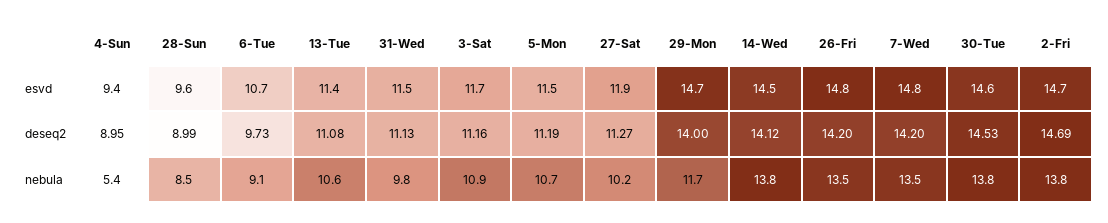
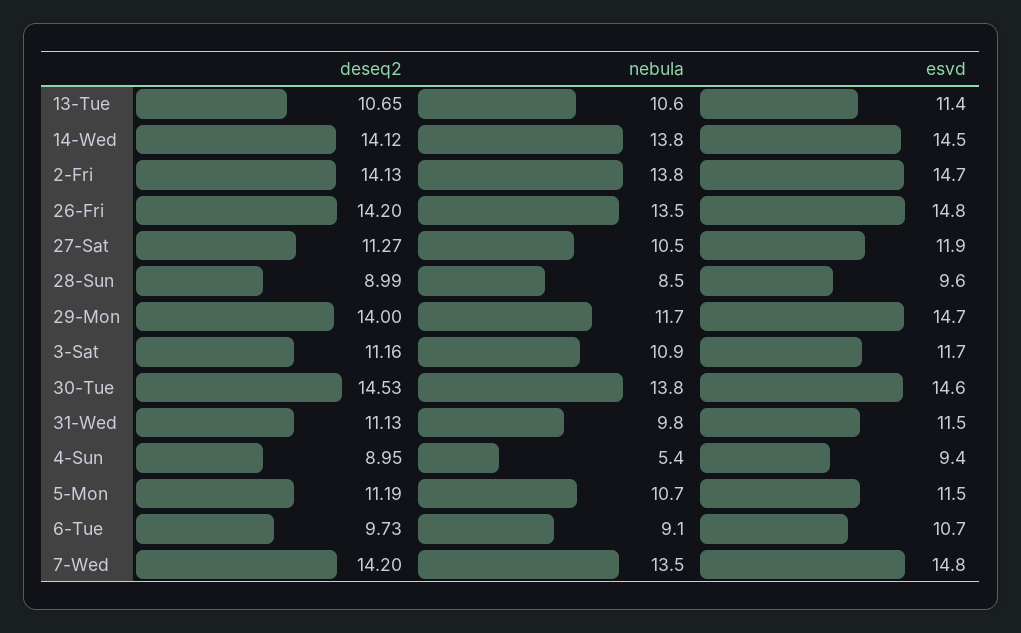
13-Tue, deseq2: 11.08 -> 10.65
2-Fri, deseq2: 14.69 -> 14.13
27-Sat, nebula: 10.2 -> 10.5

